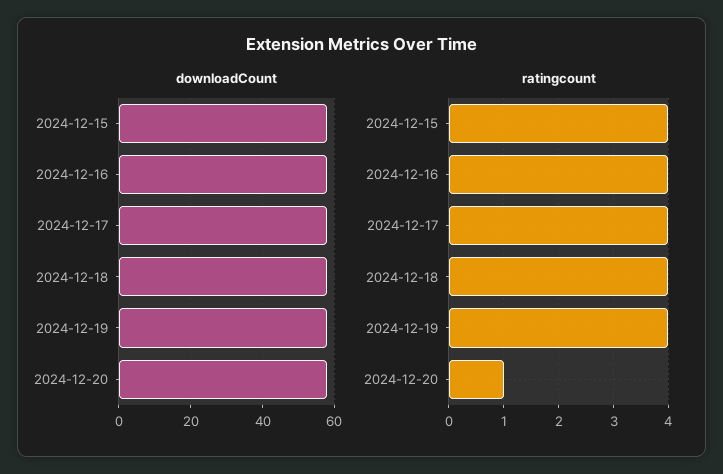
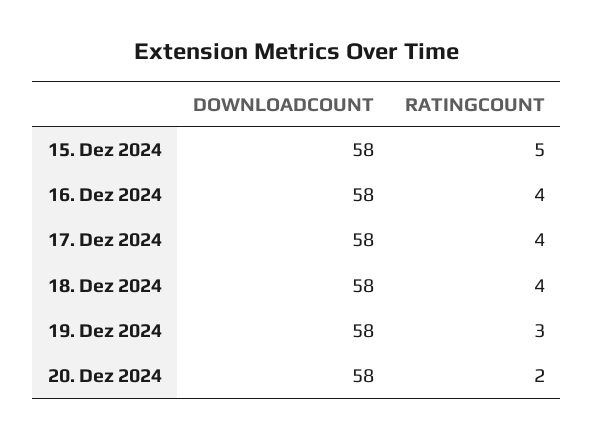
ratingcount, 2024-12-15: 4 -> 5
ratingcount, 2024-12-19: 4 -> 3
ratingcount, 2024-12-20: 1 -> 2

